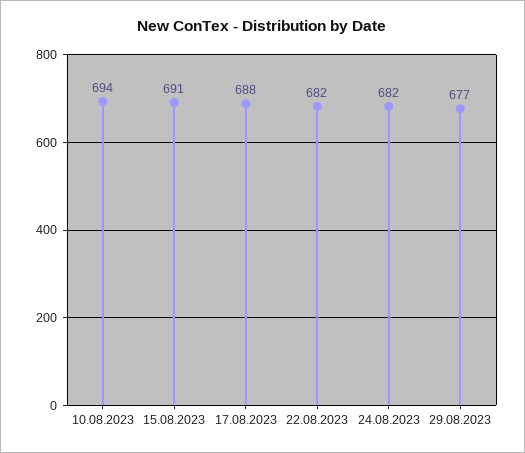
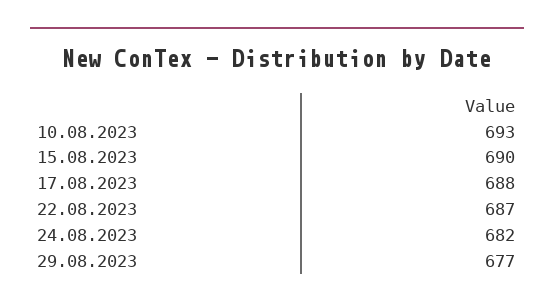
10.08.2023: 694 -> 693
15.08.2023: 691 -> 690
22.08.2023: 682 -> 687

